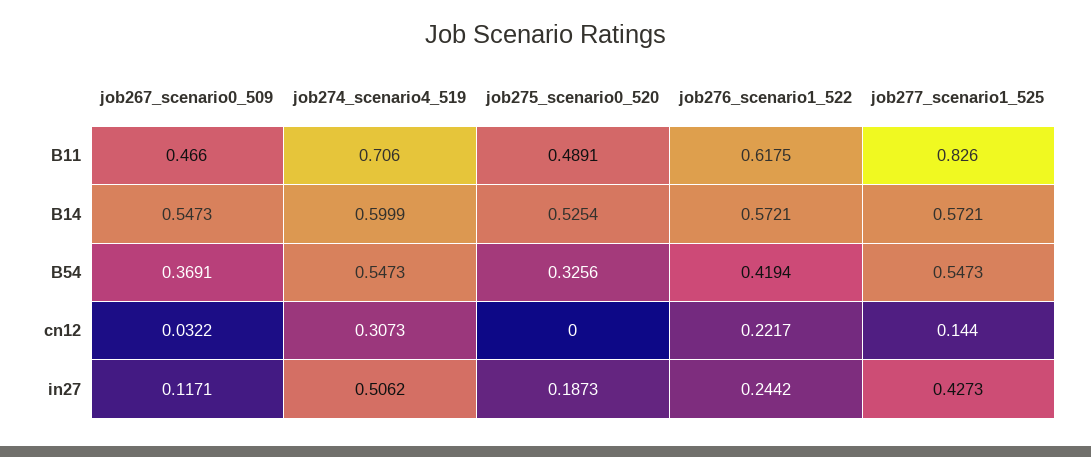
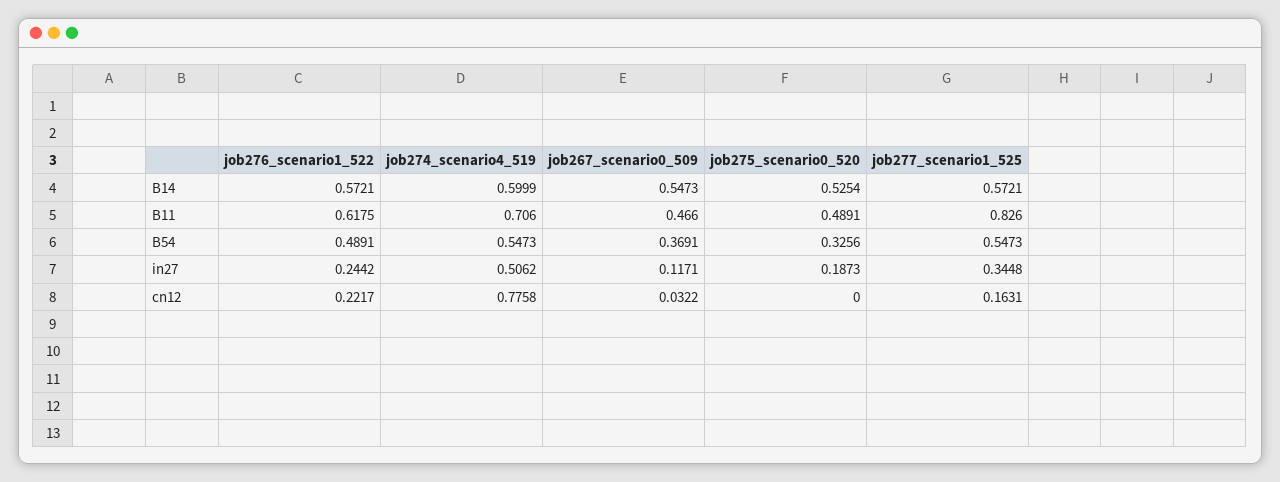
job276_scenario1_522, B54: 0.4194 -> 0.4891
job274_scenario4_519, cn12: 0.3073 -> 0.7758
job277_scenario1_525, cn12: 0.144 -> 0.1631
job277_scenario1_525, in27: 0.4273 -> 0.3448

